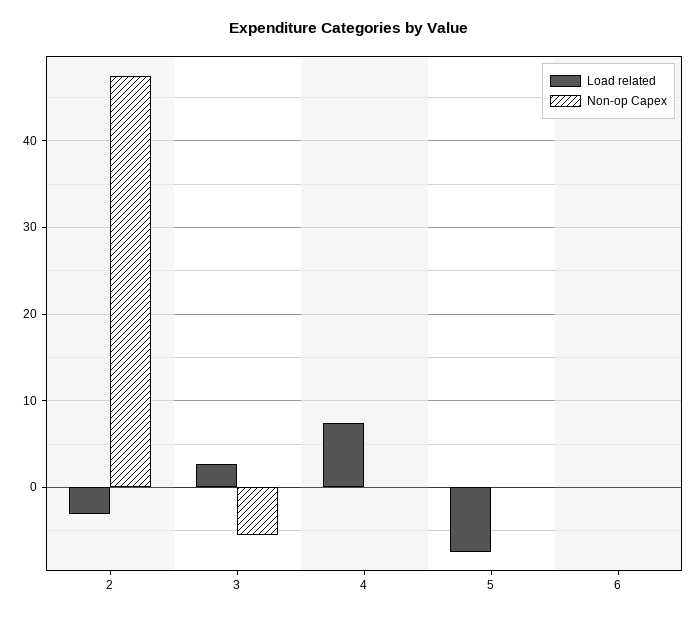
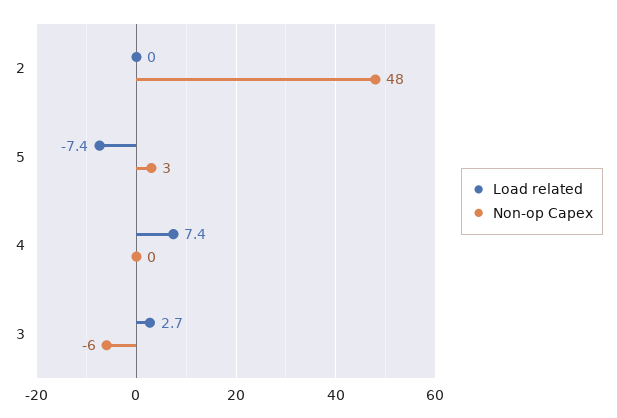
Load related, 2: -3 -> 0
Non-op Capex, 5: 0 -> 3
Load related, 6: 0 -> none
Non-op Capex, 6: 0 -> none

